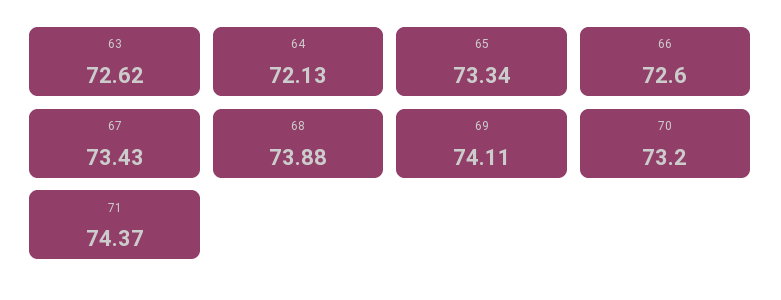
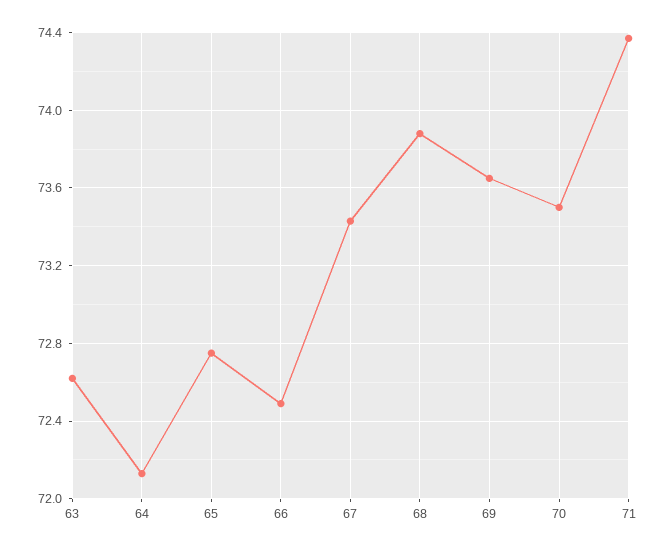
65: 73.34 -> 72.75
66: 72.6 -> 72.5
69: 74.11 -> 73.65
70: 73.2 -> 73.5

